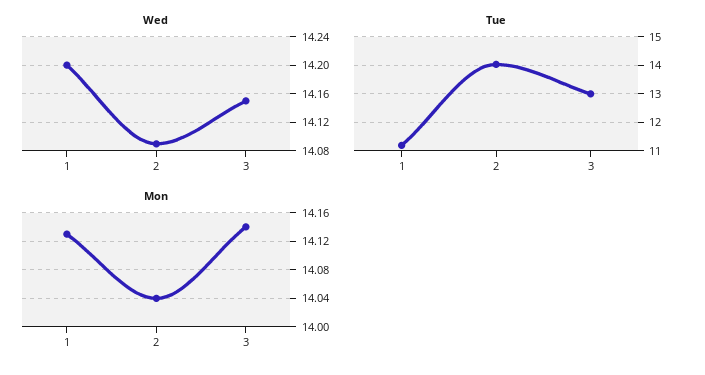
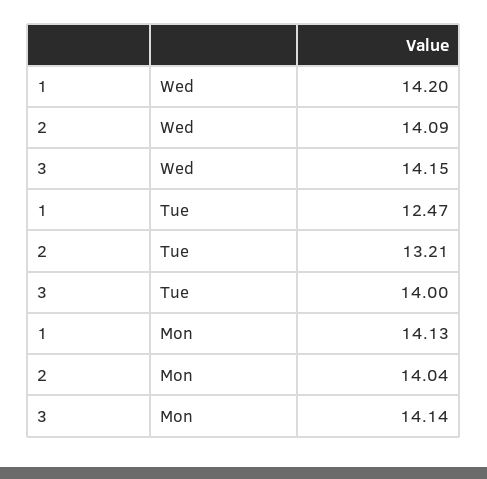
Tue, 1: 11.25 -> 12.47
Tue, 2: 14 -> 13.21
Tue, 3: 13 -> 14

